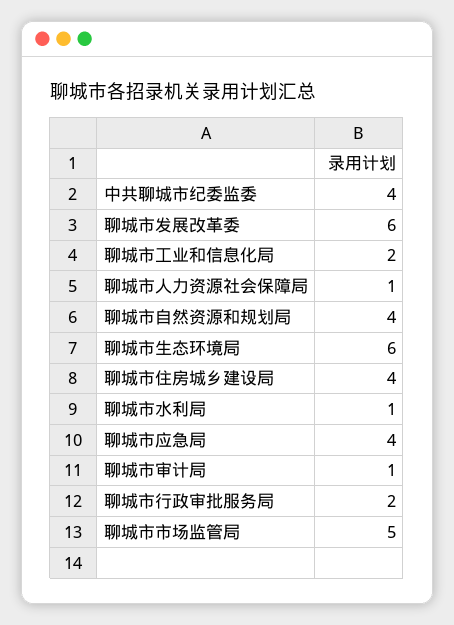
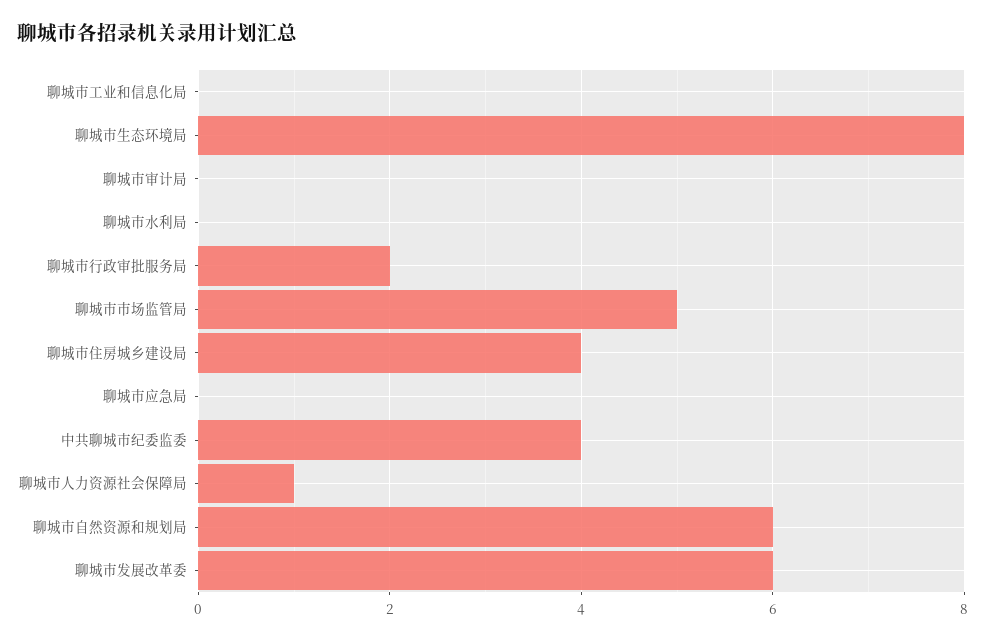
聊城市工业和信息化局: 2 -> 0
聊城市自然资源和规划局: 4 -> 6
聊城市生态环境局: 6 -> 8
聊城市水利局: 1 -> 0
聊城市应急局: 4 -> 0
聊城市审计局: 1 -> 0

